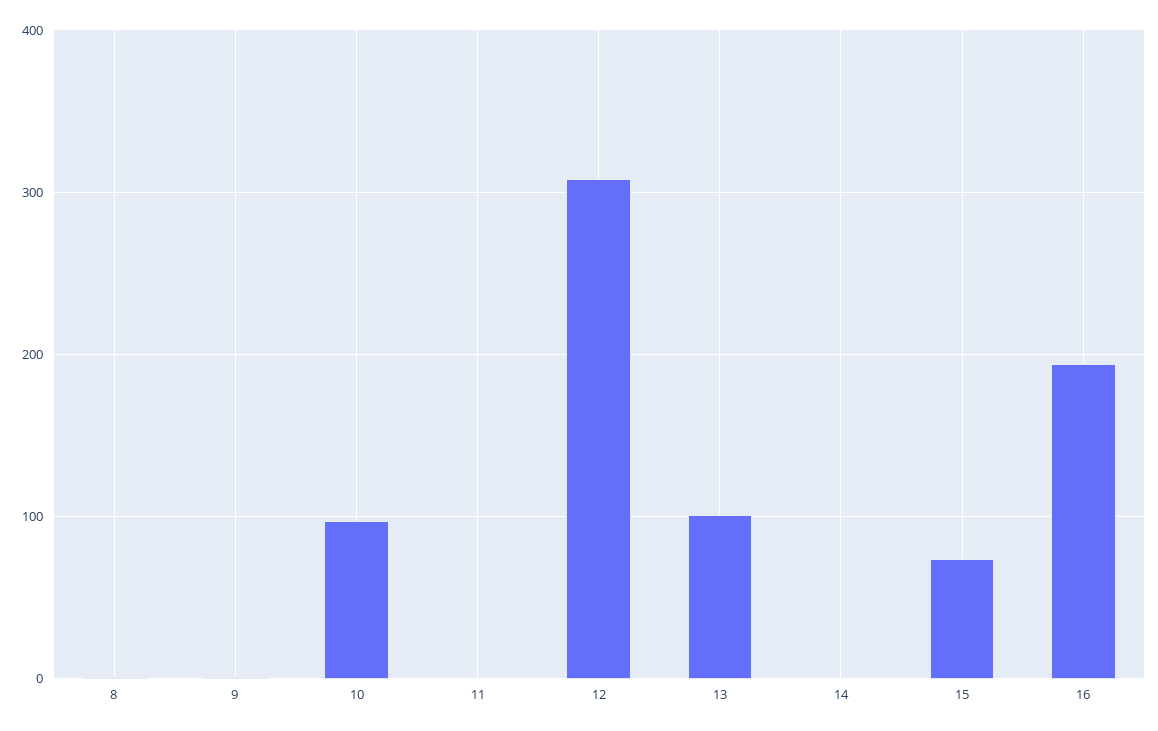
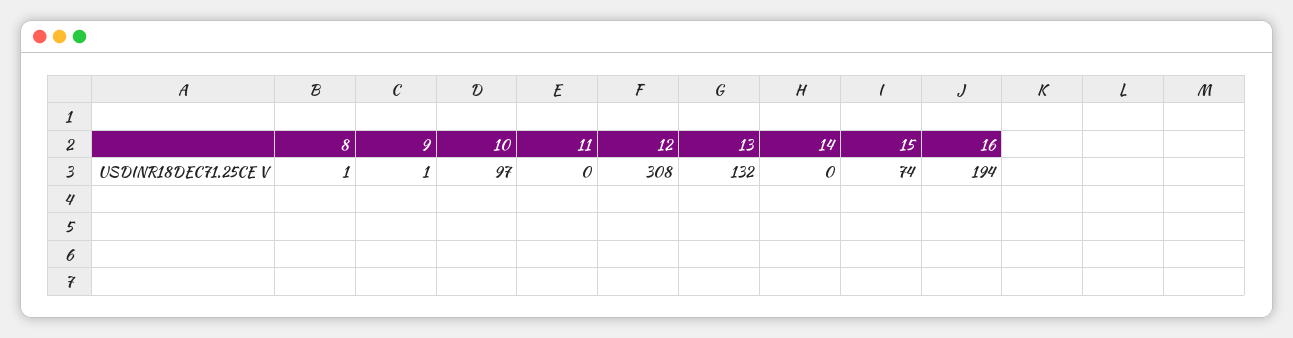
13: 100 -> 132

